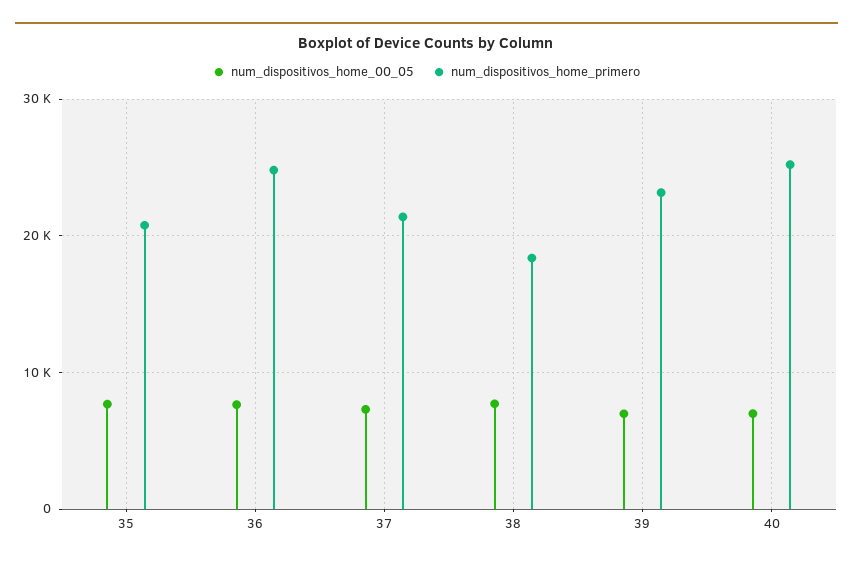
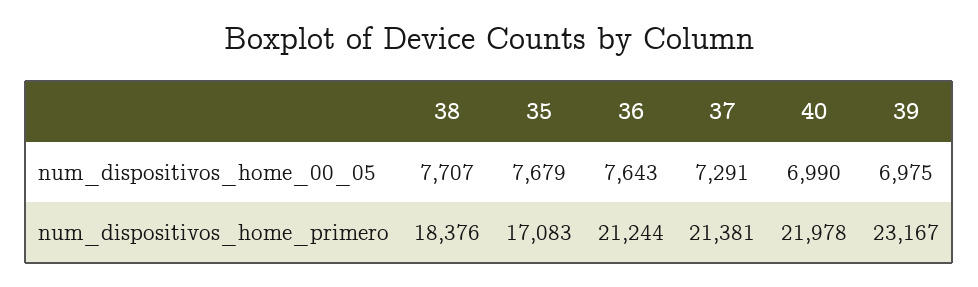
num_dispositivos_home_primero, 35: 21000 -> 17083
num_dispositivos_home_primero, 36: 25000 -> 21244
num_dispositivos_home_primero, 40: 25000 -> 21978

